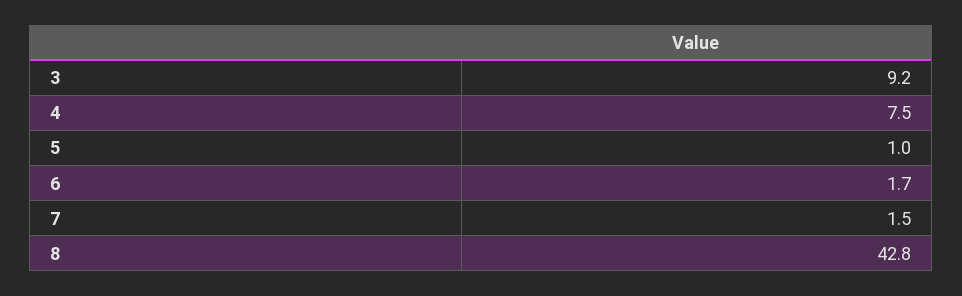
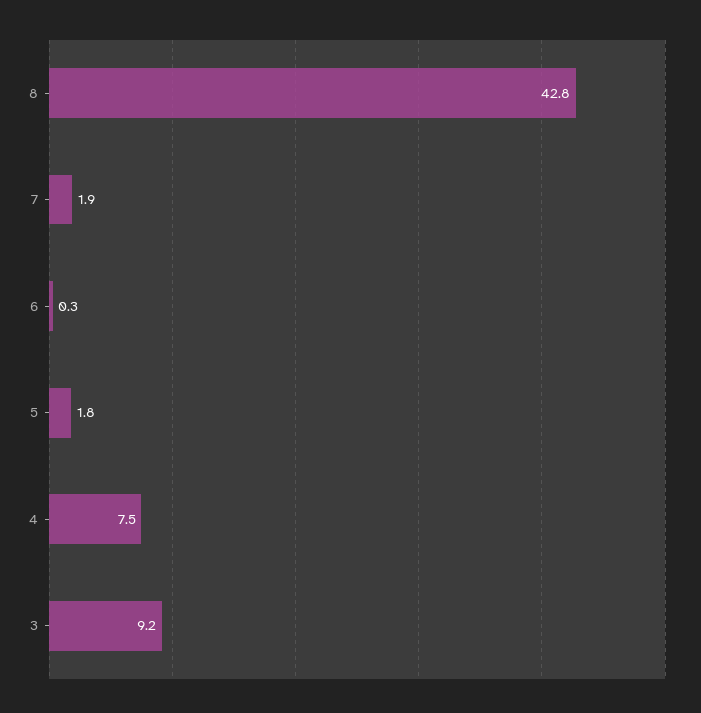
5: 1 -> 1.8
6: 1.7 -> 0.3
7: 1.5 -> 1.9

